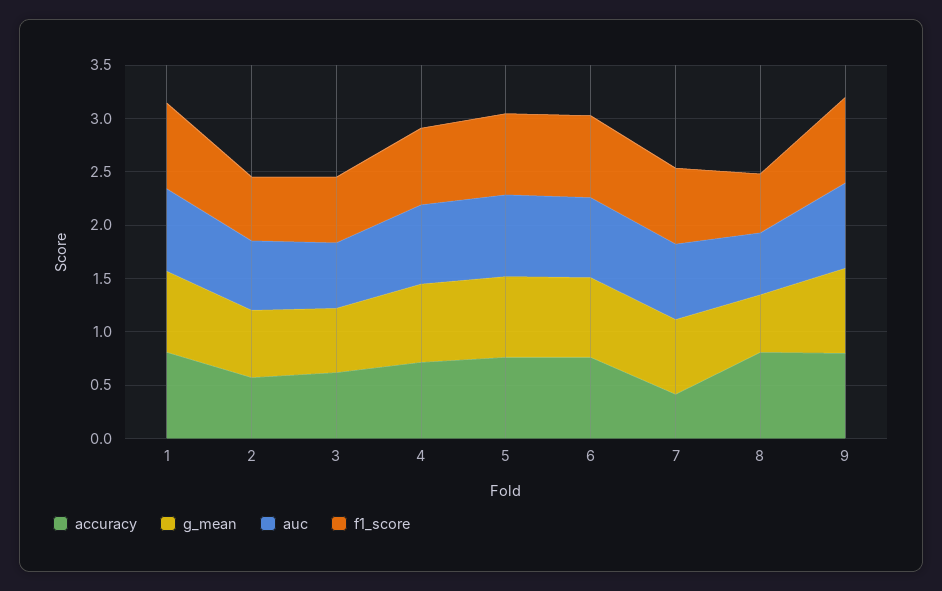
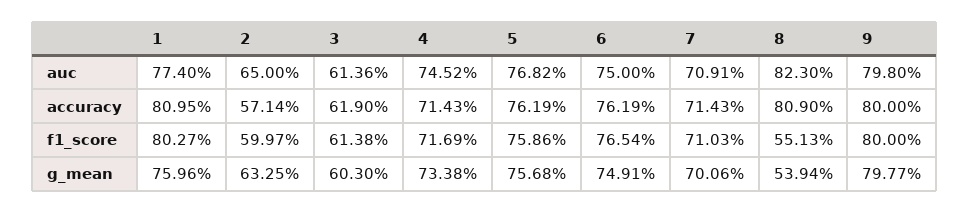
accuracy, 7: 0.4 -> 0.7143
auc, 8: 0.6 -> 0.823

